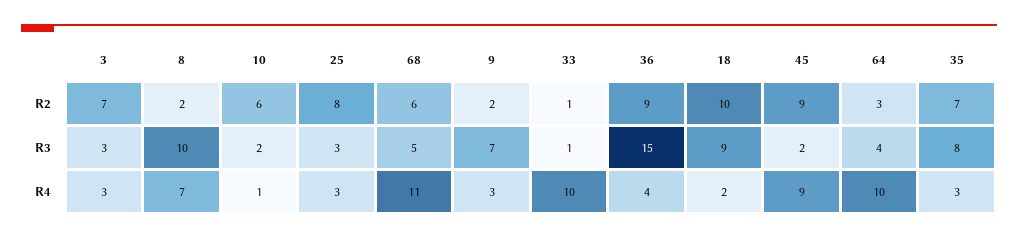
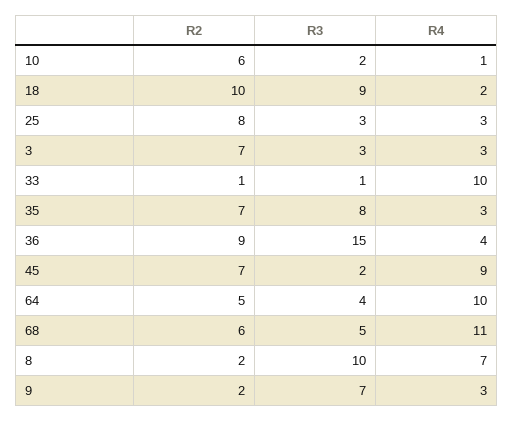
45, R2: 9 -> 7
64, R2: 3 -> 5

